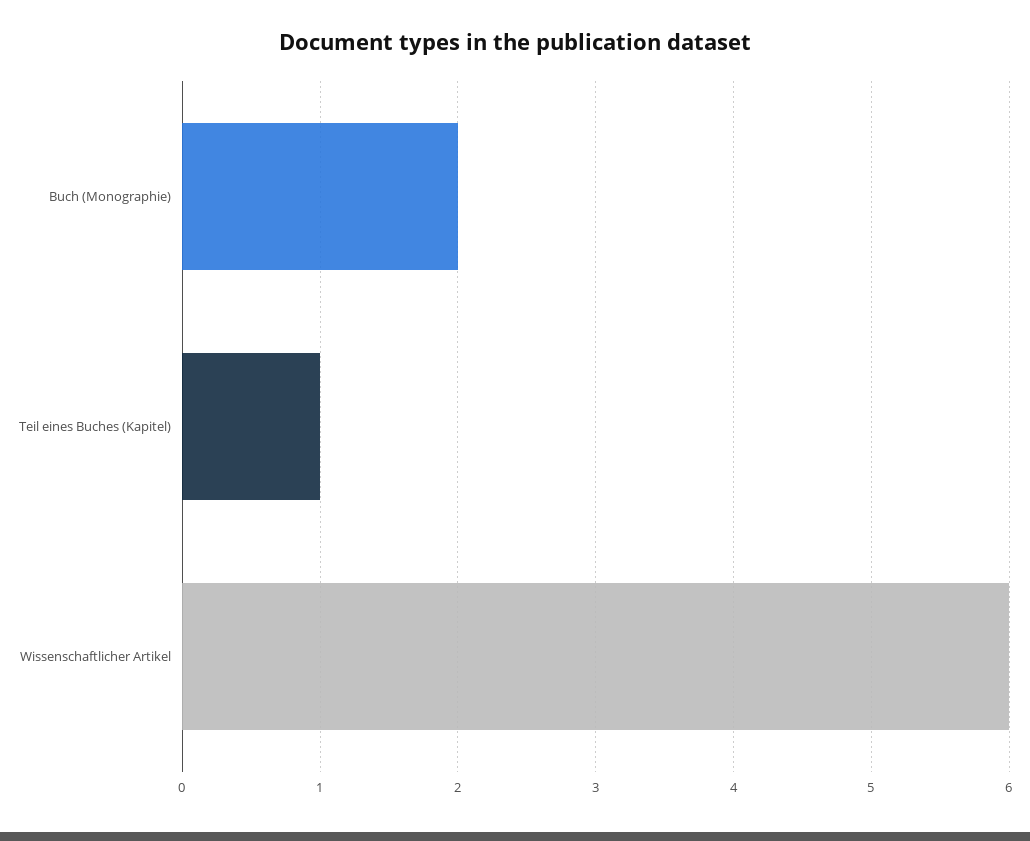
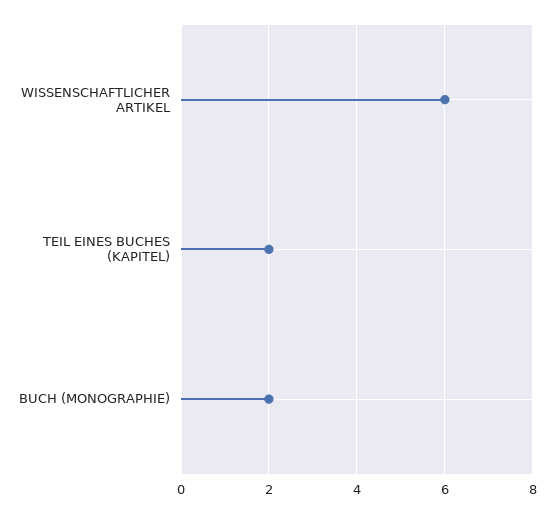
Teil eines Buches (Kapitel): 1 -> 2

